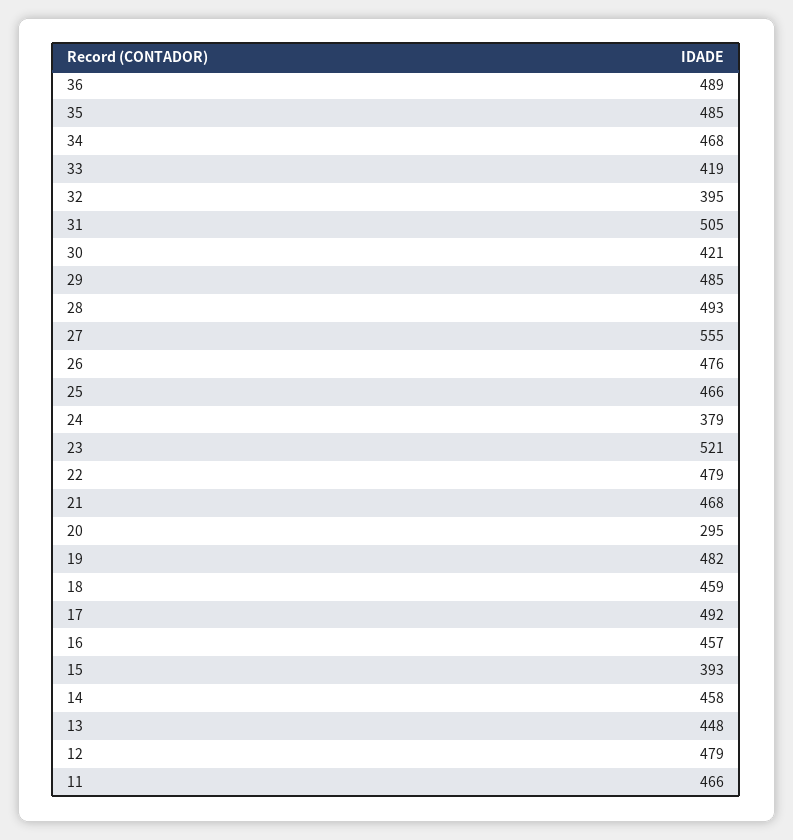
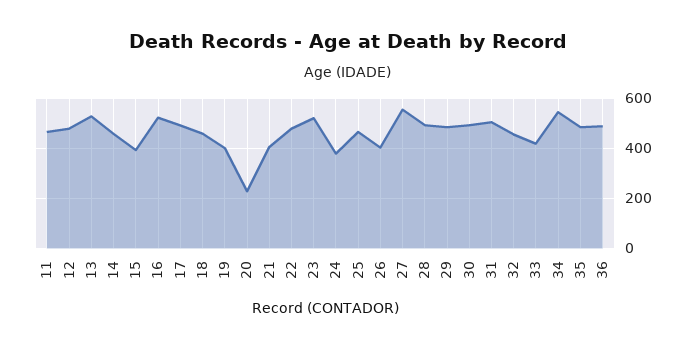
34: 468 -> 550
32: 395 -> 450
30: 421 -> 500
26: 476 -> 400
21: 468 -> 400
20: 295 -> 225
19: 482 -> 400
16: 457 -> 525
13: 448 -> 525

